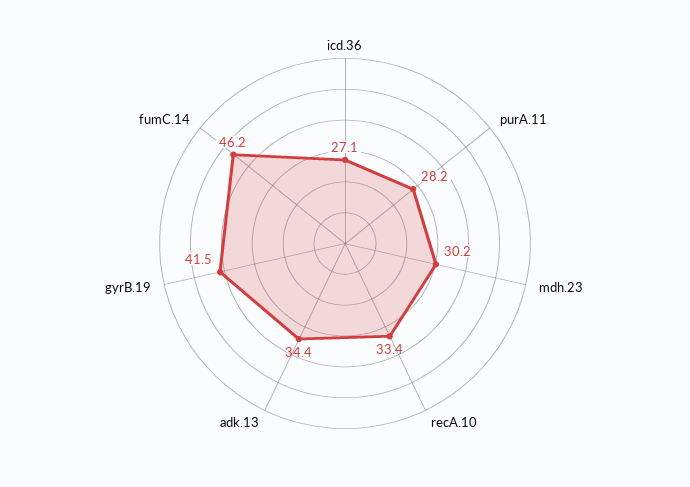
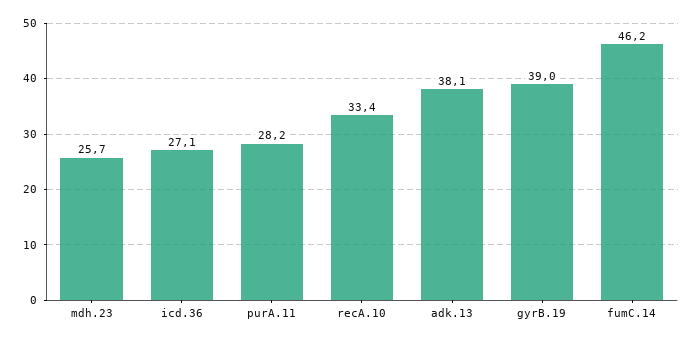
mdh.23: 30.2 -> 25.7
adk.13: 34.4 -> 38.1
gyrB.19: 41.5 -> 39

